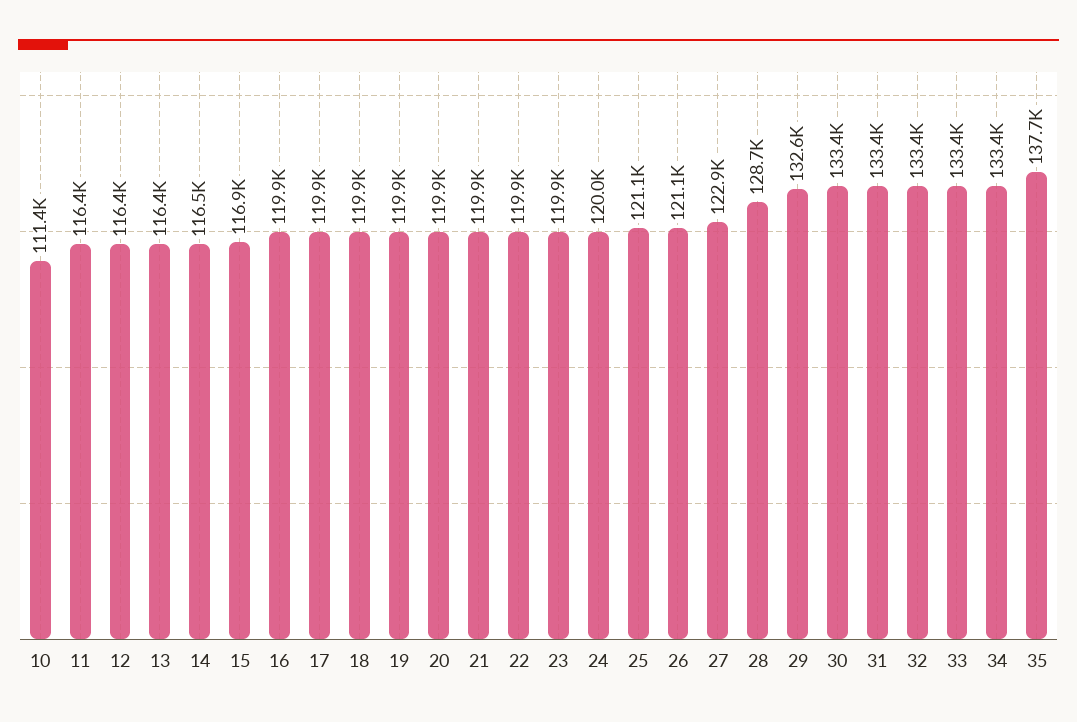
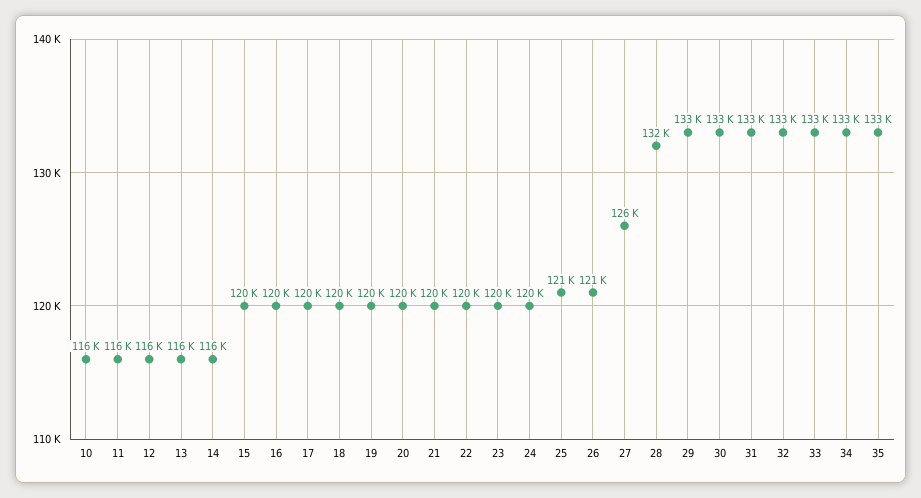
10: 111400 -> 116000
15: 116900 -> 120000
27: 122900 -> 126000
28: 128700 -> 132000
35: 137700 -> 133000

